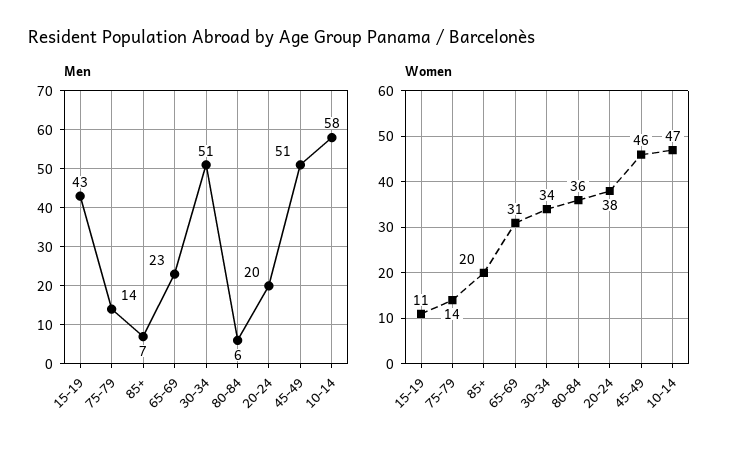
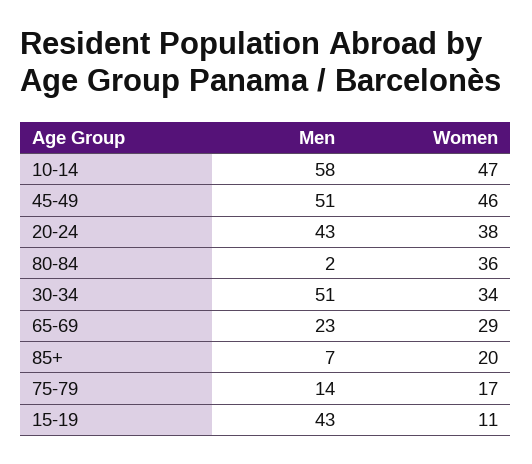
Men, 80-84: 6 -> 2
Men, 20-24: 20 -> 43
Women, 75-79: 14 -> 17
Women, 65-69: 31 -> 29

